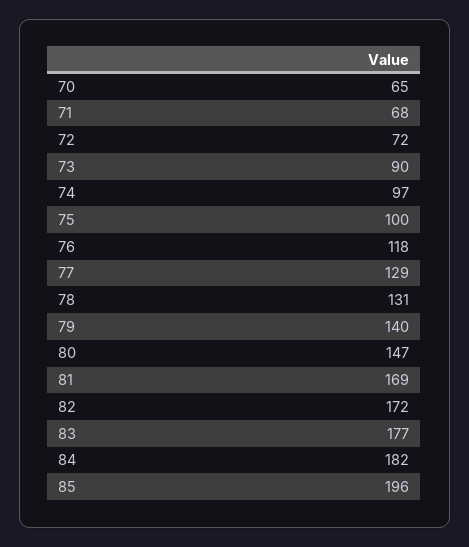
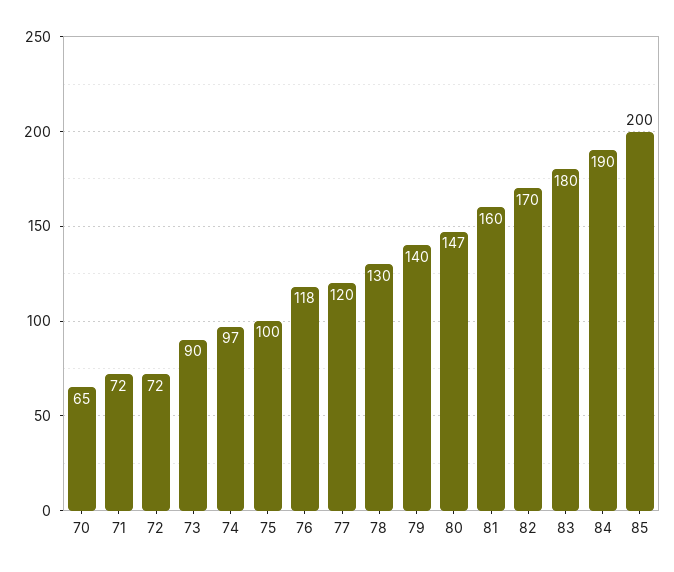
71: 68 -> 72
77: 129 -> 120
78: 131 -> 130
81: 169 -> 160
82: 172 -> 170
83: 177 -> 180
84: 182 -> 190
85: 196 -> 200

